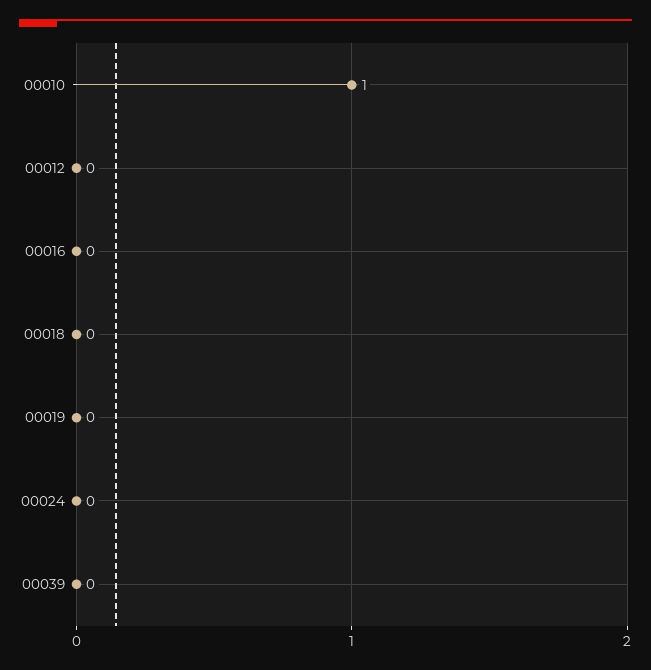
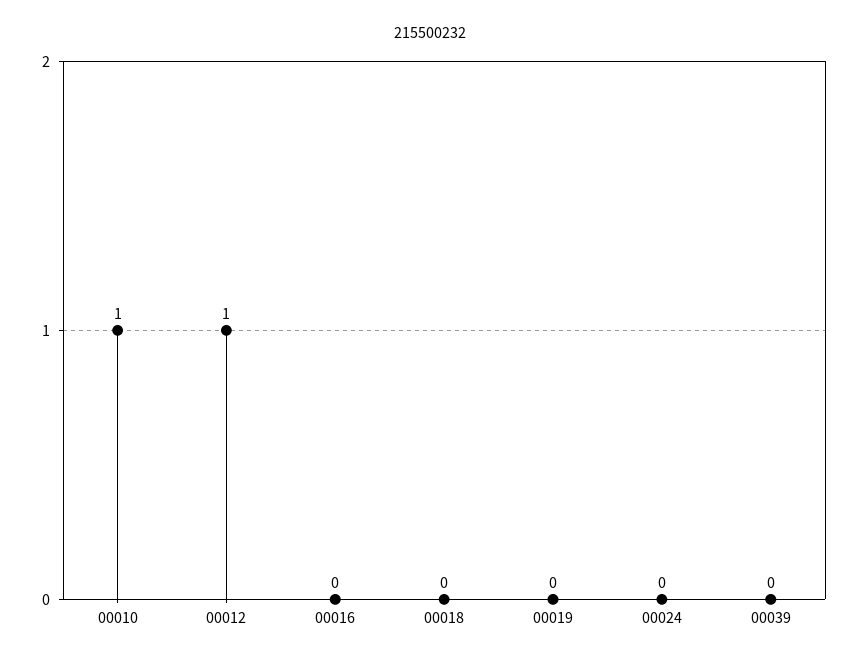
00012: 0 -> 1

